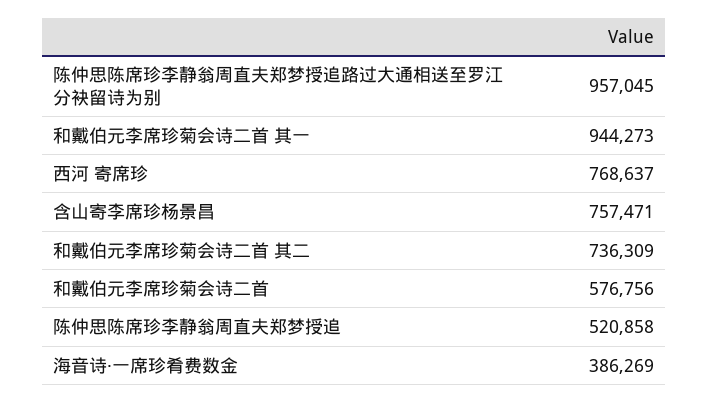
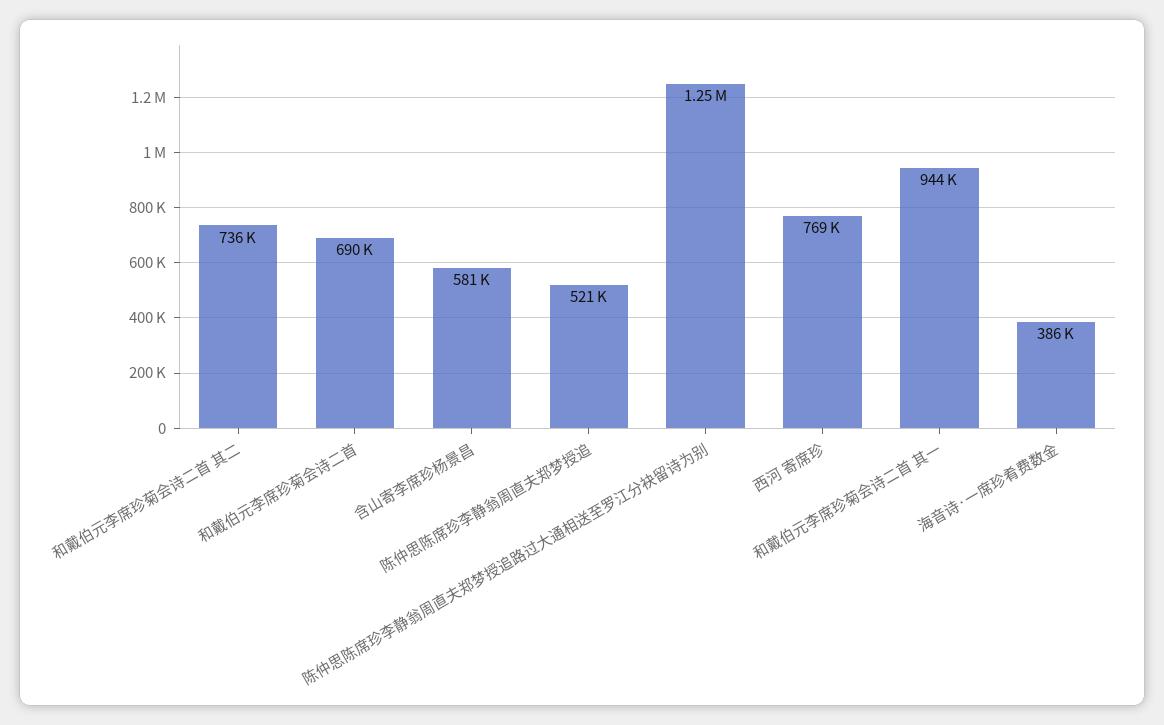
陈仲思陈席珍李静翁周直夫郑梦授追路过大通相送至罗江分袂留诗为别: 957045 -> 1250000
含山寄李席珍杨景昌: 757471 -> 581000
和戴伯元李席珍菊会诗二首: 576756 -> 690000

